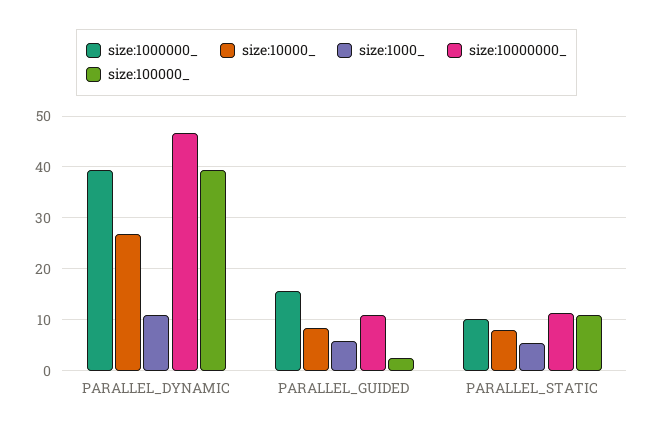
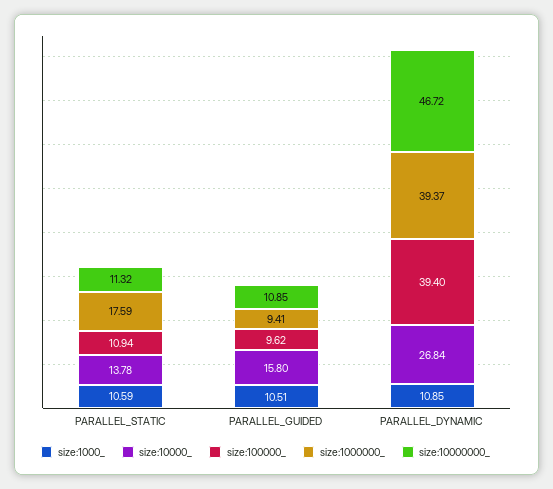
size:1000000_, PARALLEL_GUIDED: 16 -> 9.41
size:10000_, PARALLEL_GUIDED: 8 -> 15.8
size:1000_, PARALLEL_GUIDED: 6 -> 10.51
size:100000_, PARALLEL_GUIDED: 2 -> 9.62
size:1000000_, PARALLEL_STATIC: 10 -> 17.59
size:10000_, PARALLEL_STATIC: 8 -> 13.78
size:1000_, PARALLEL_STATIC: 6 -> 10.59

